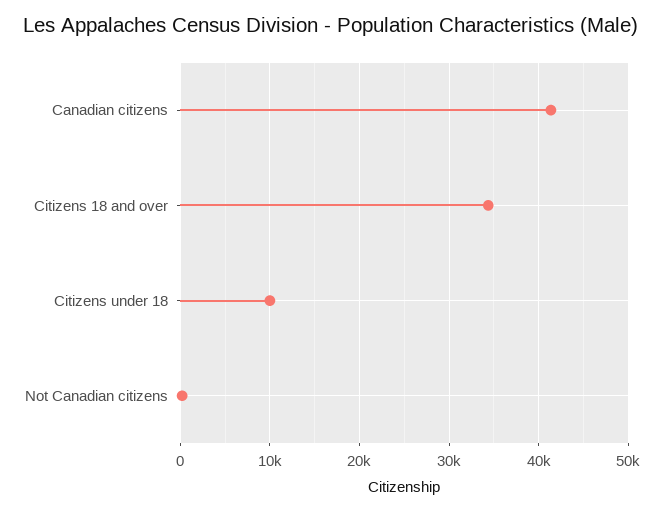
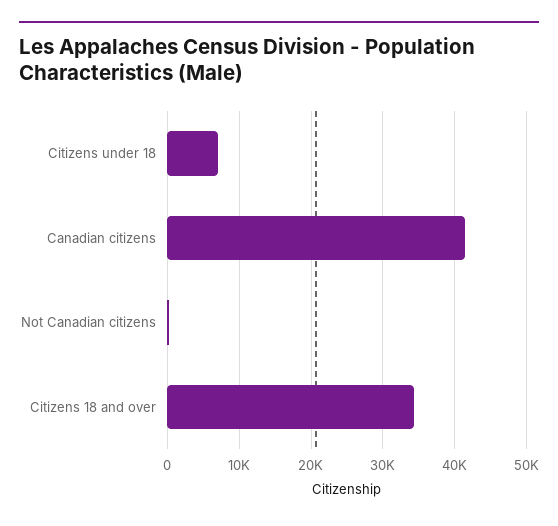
Citizens under 18: 10000 -> 7000

